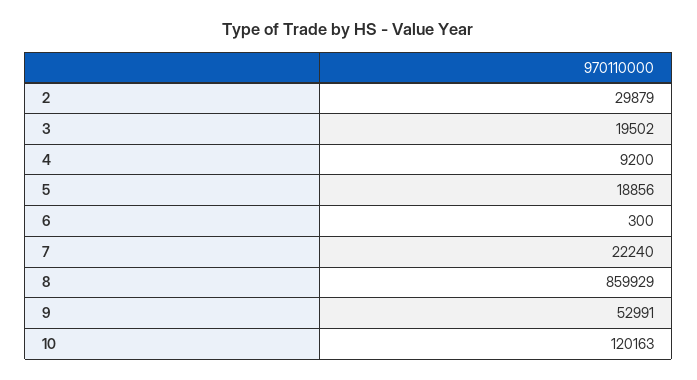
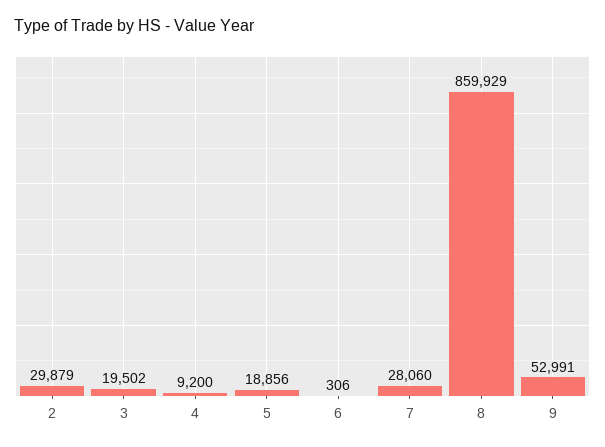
6: 300 -> 306
7: 22240 -> 28060
10: 120163 -> none

